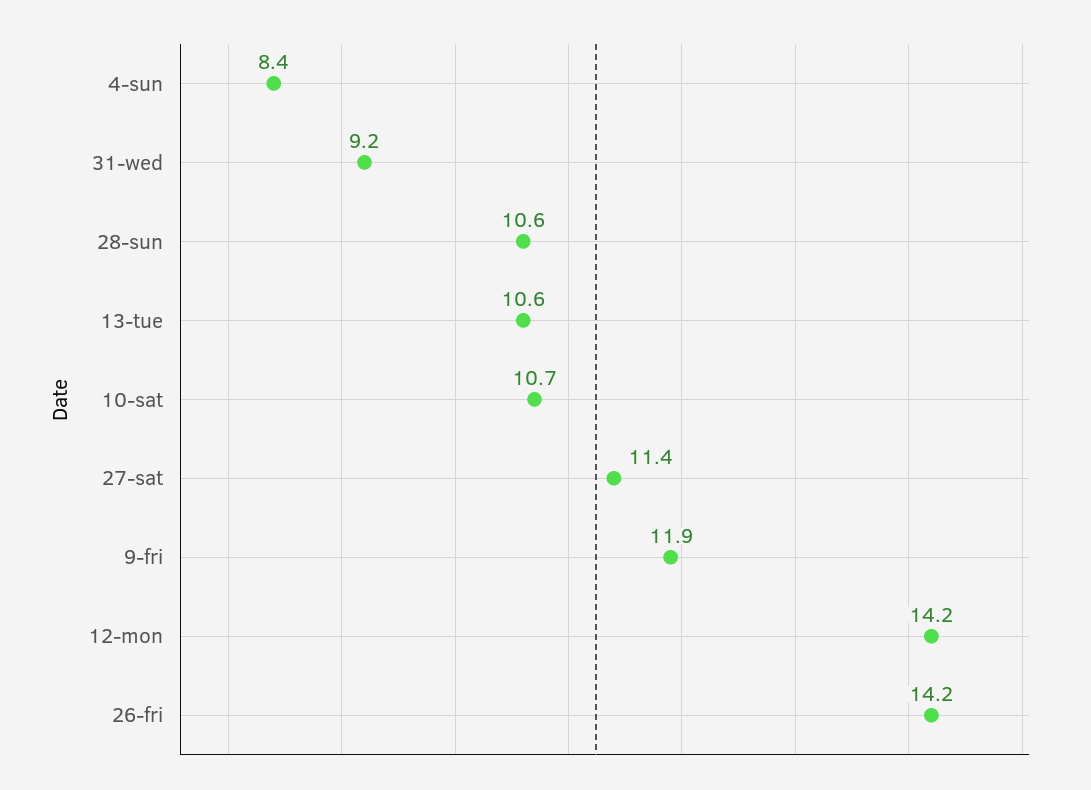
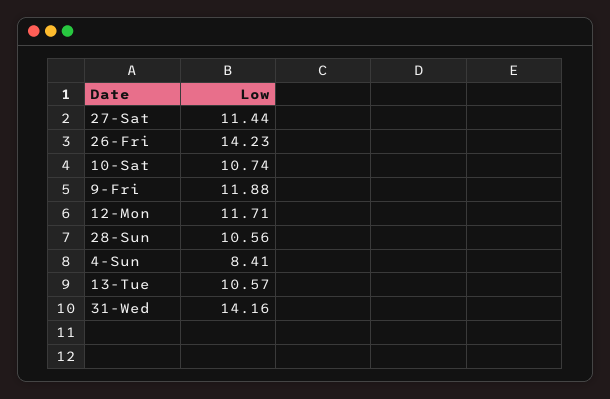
31-wed: 9.2 -> 14.16
12-mon: 14.2 -> 11.71

